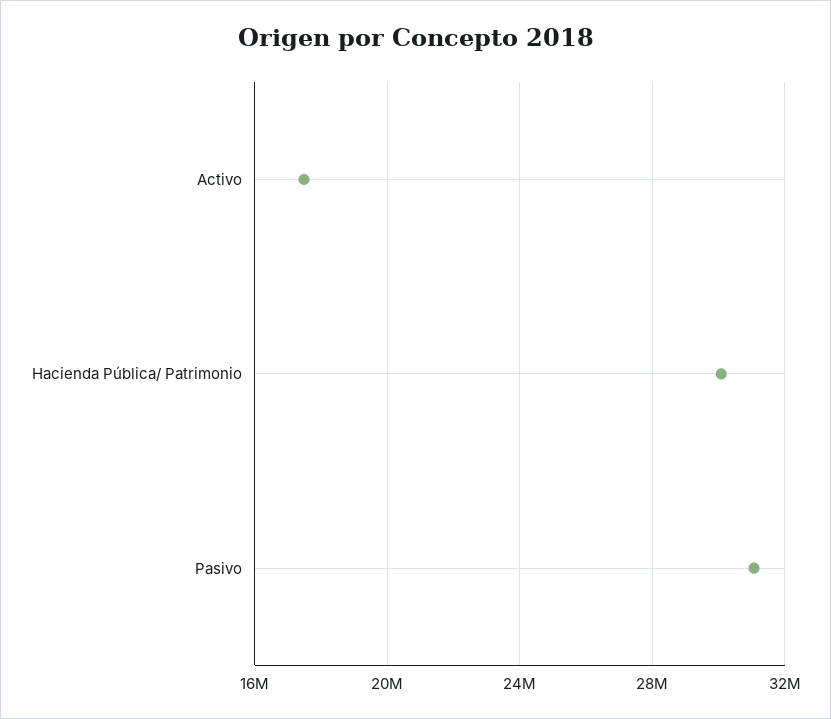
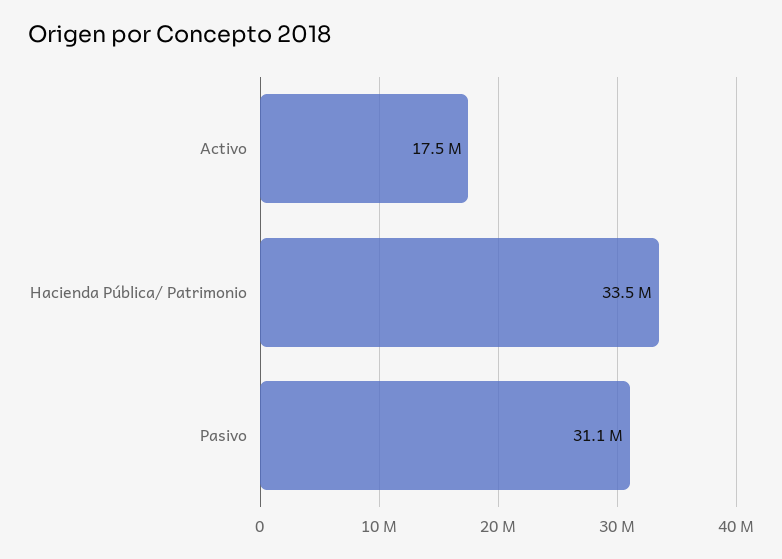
Hacienda Pública/ Patrimonio: 30000000 -> 33500000

